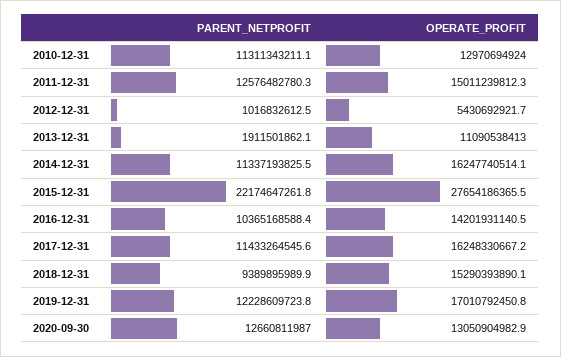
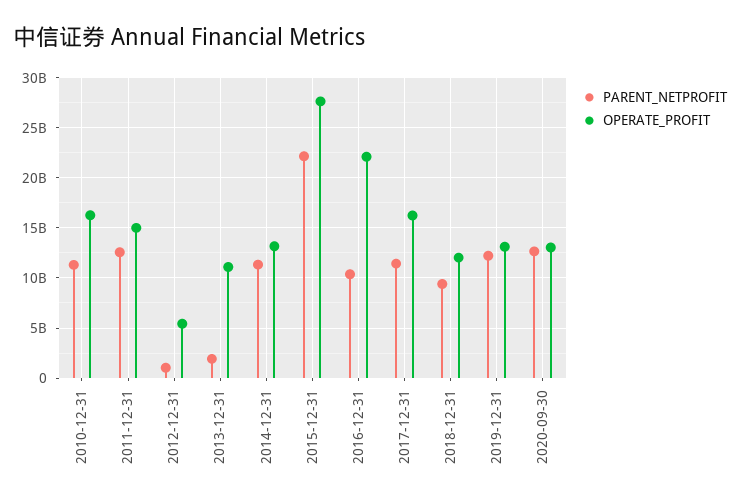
OPERATE_PROFIT, 2010-12-31: 12970694924 -> 16000000000
OPERATE_PROFIT, 2014-12-31: 16247740514.1 -> 13000000000
OPERATE_PROFIT, 2016-12-31: 14201931140.5 -> 22000000000
OPERATE_PROFIT, 2018-12-31: 15290393890.1 -> 12000000000
OPERATE_PROFIT, 2019-12-31: 17010792450.8 -> 13000000000

